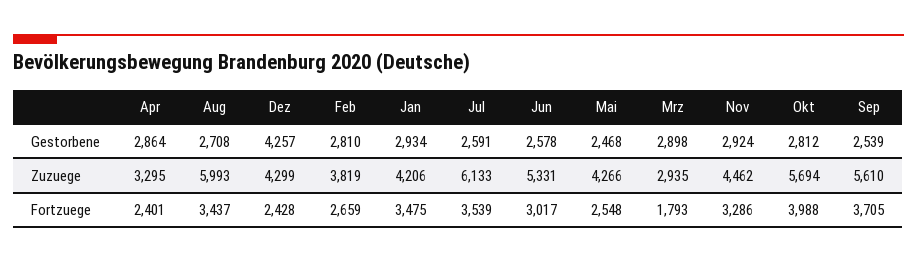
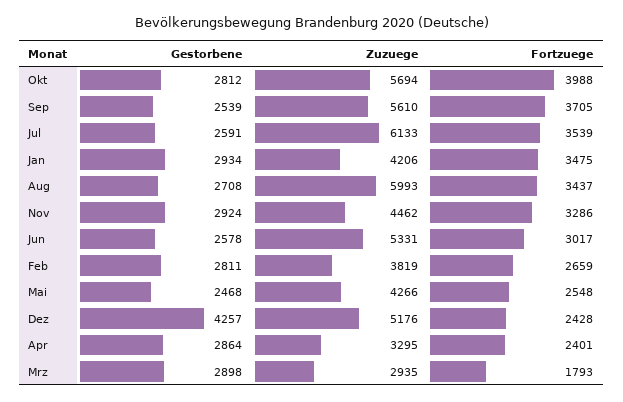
Feb, Gestorbene: 2810 -> 2811
Dez, Zuzuege: 4299 -> 5176

